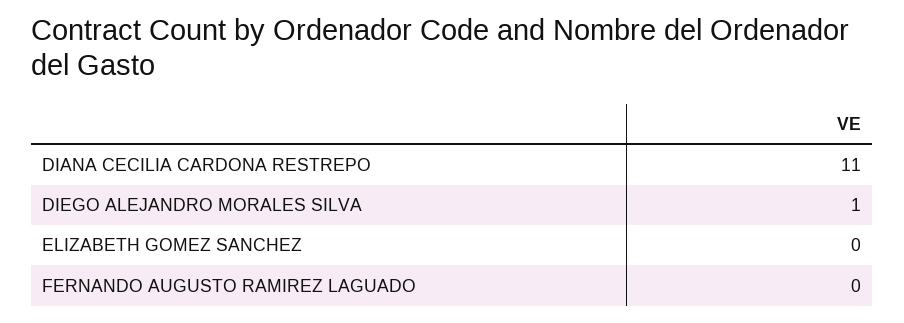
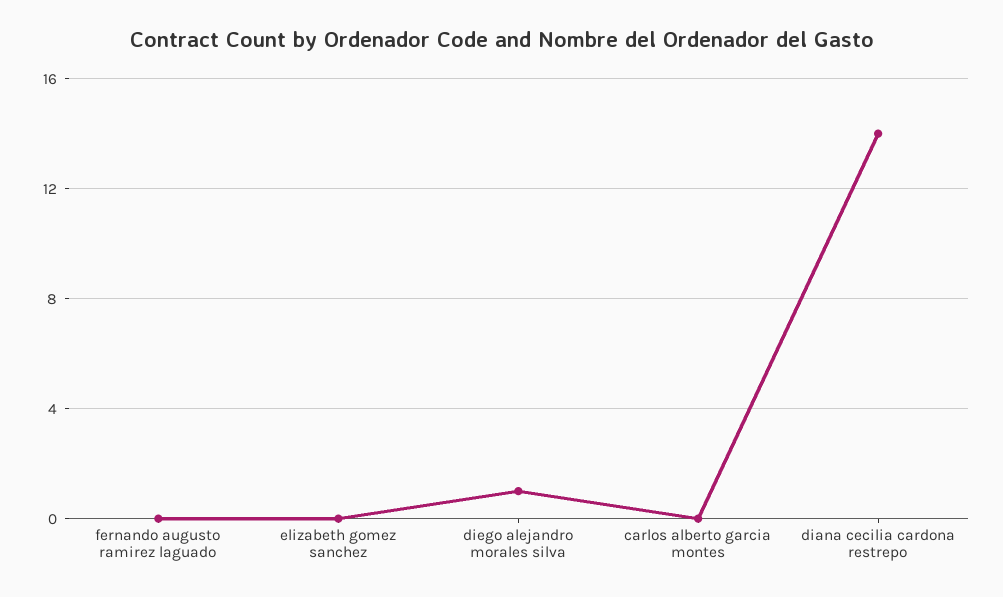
DIANA CECILIA CARDONA RESTREPO: 11 -> 14
carlos alberto garcia montes: none -> 0

